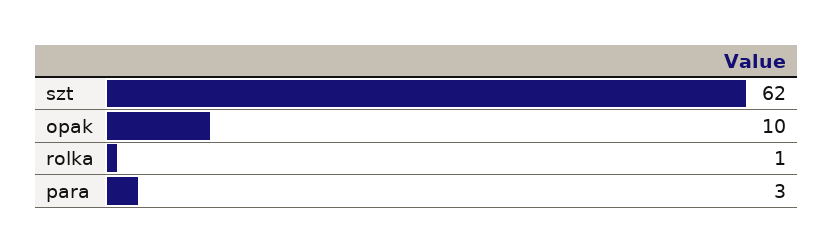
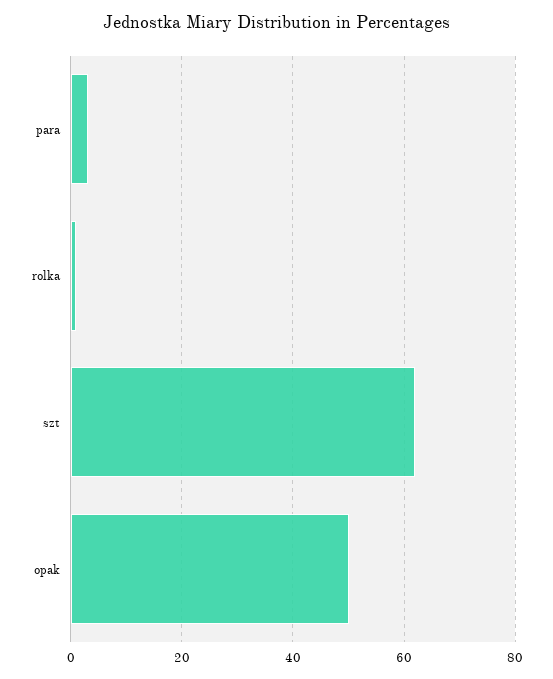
opak: 10 -> 50

